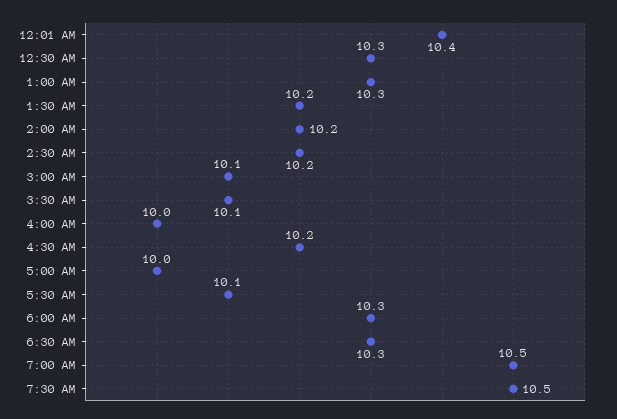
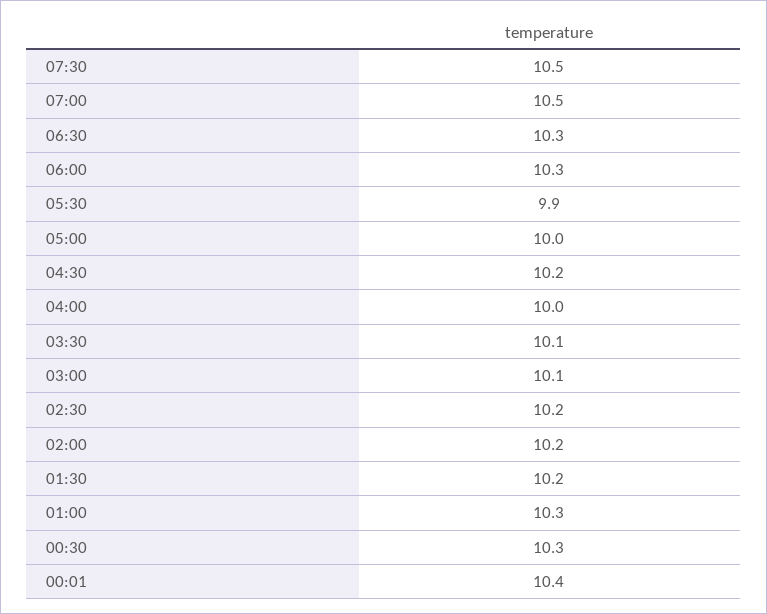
5:30 AM: 10.1 -> 9.9

